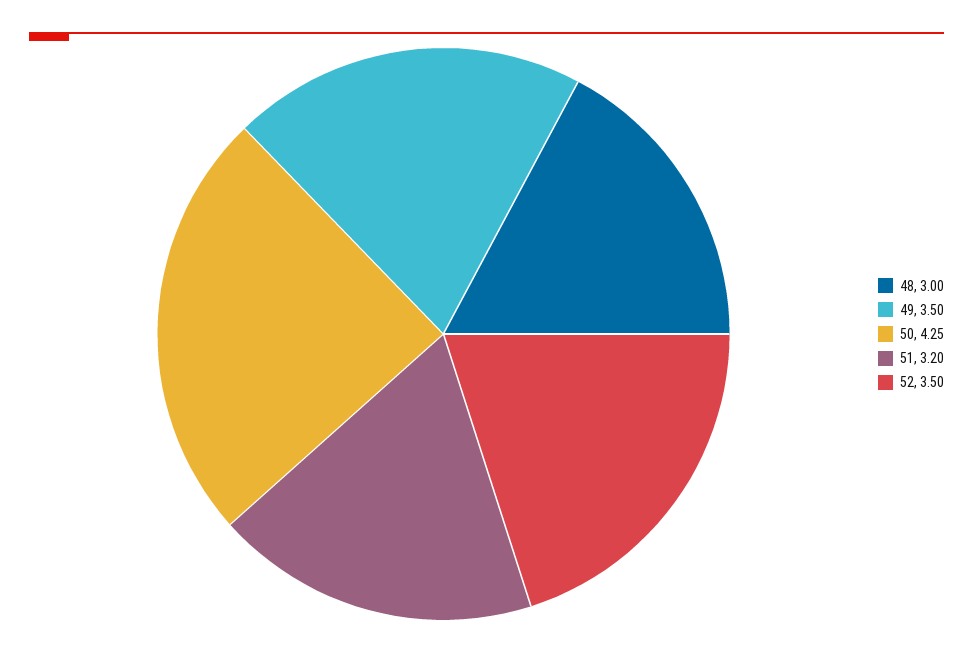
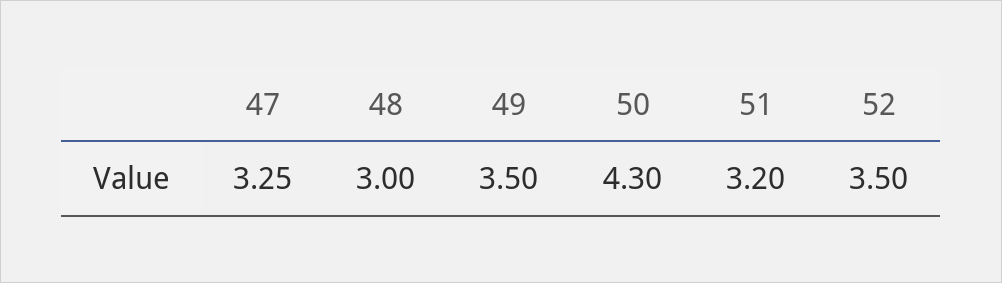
50: 4.25 -> 4.3
47: none -> 3.25

